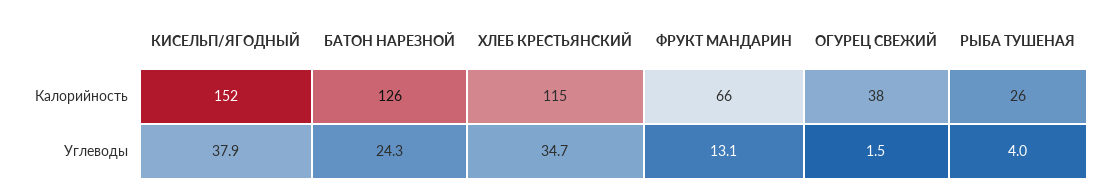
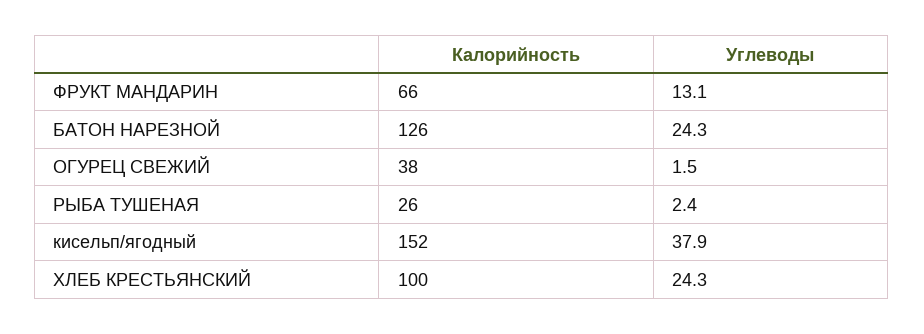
ХЛЕБ КРЕСТЬЯНСКИЙ, Калорийность: 115 -> 100
ХЛЕБ КРЕСТЬЯНСКИЙ, Углеводы: 34.7 -> 24.3
РЫБА ТУШЕНАЯ, Углеводы: 4 -> 2.4

